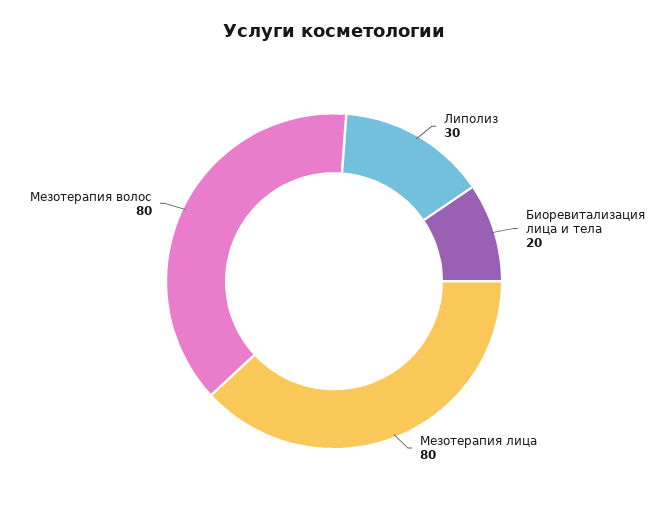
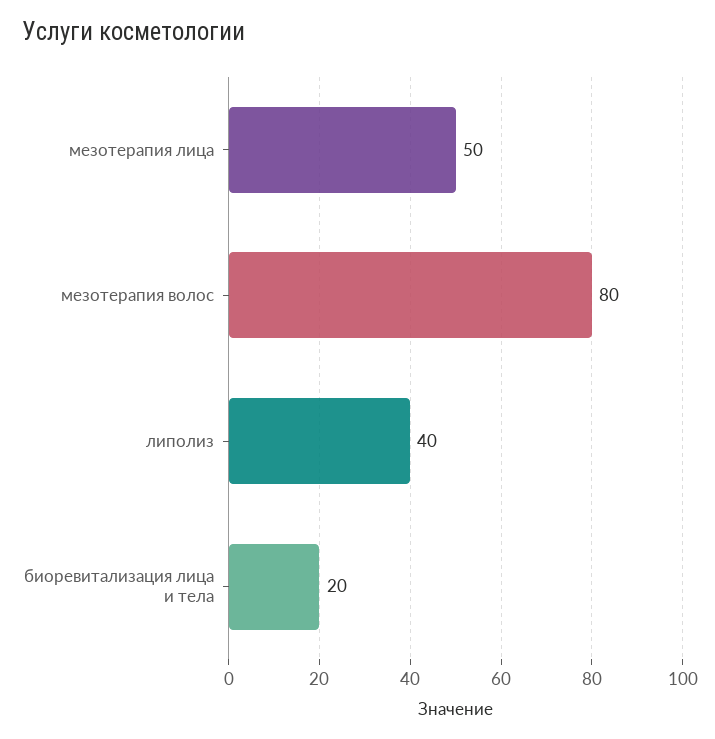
Липолиз: 30 -> 40
Мезотерапия лица: 80 -> 50

